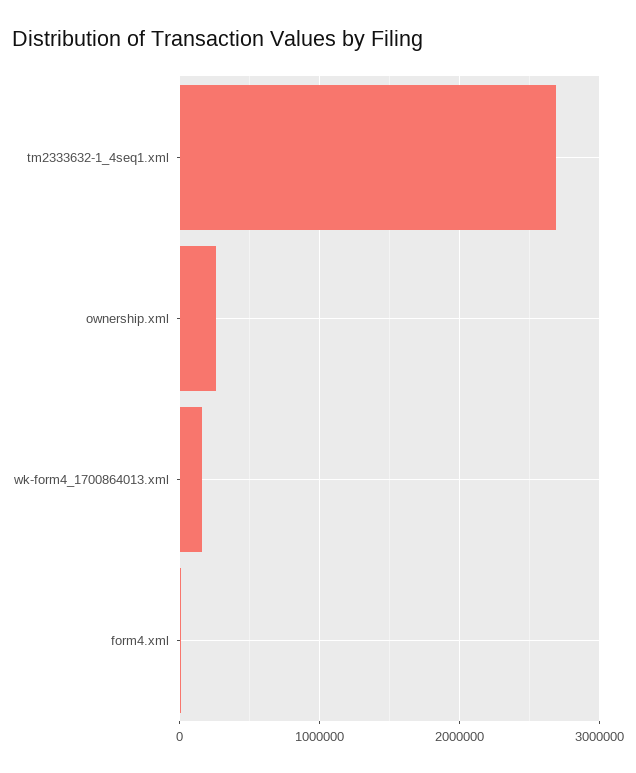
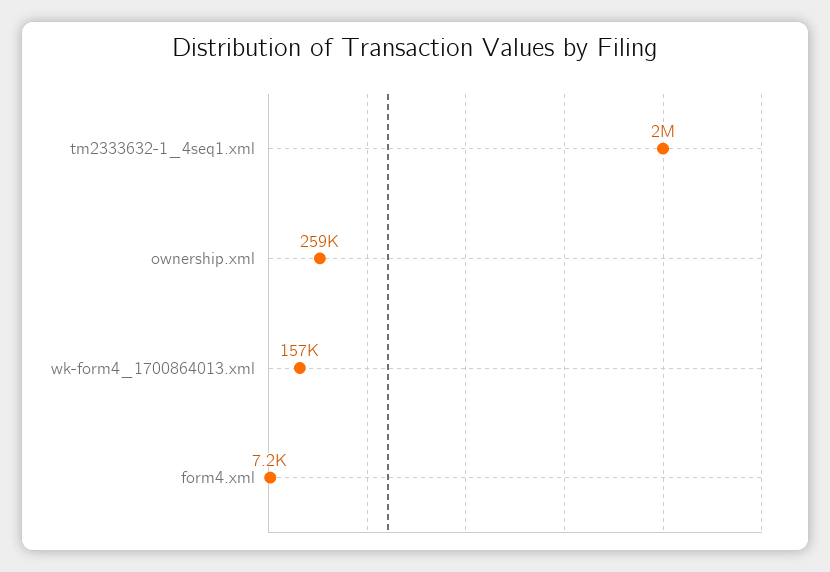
tm2333632-1_4seq1.xml: 2700000 -> 2000000

